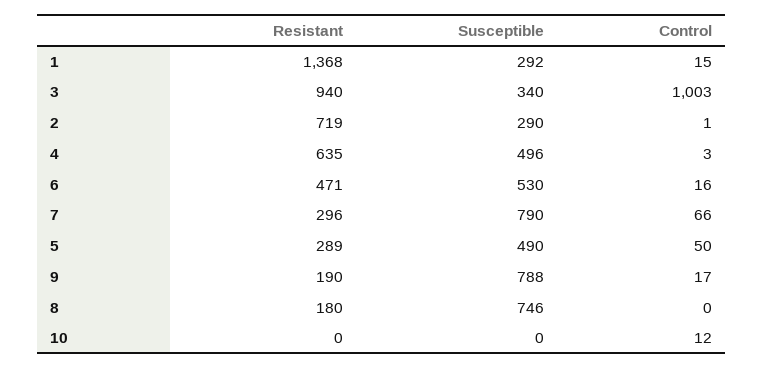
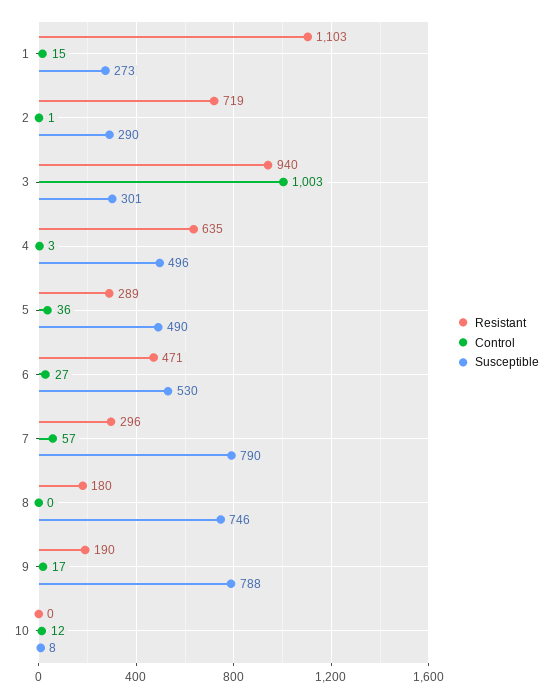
Resistant, 1: 1368 -> 1103
Susceptible, 1: 292 -> 273
Susceptible, 3: 340 -> 301
Control, 6: 16 -> 27
Control, 7: 66 -> 57
Control, 5: 50 -> 36
Susceptible, 10: 0 -> 8

